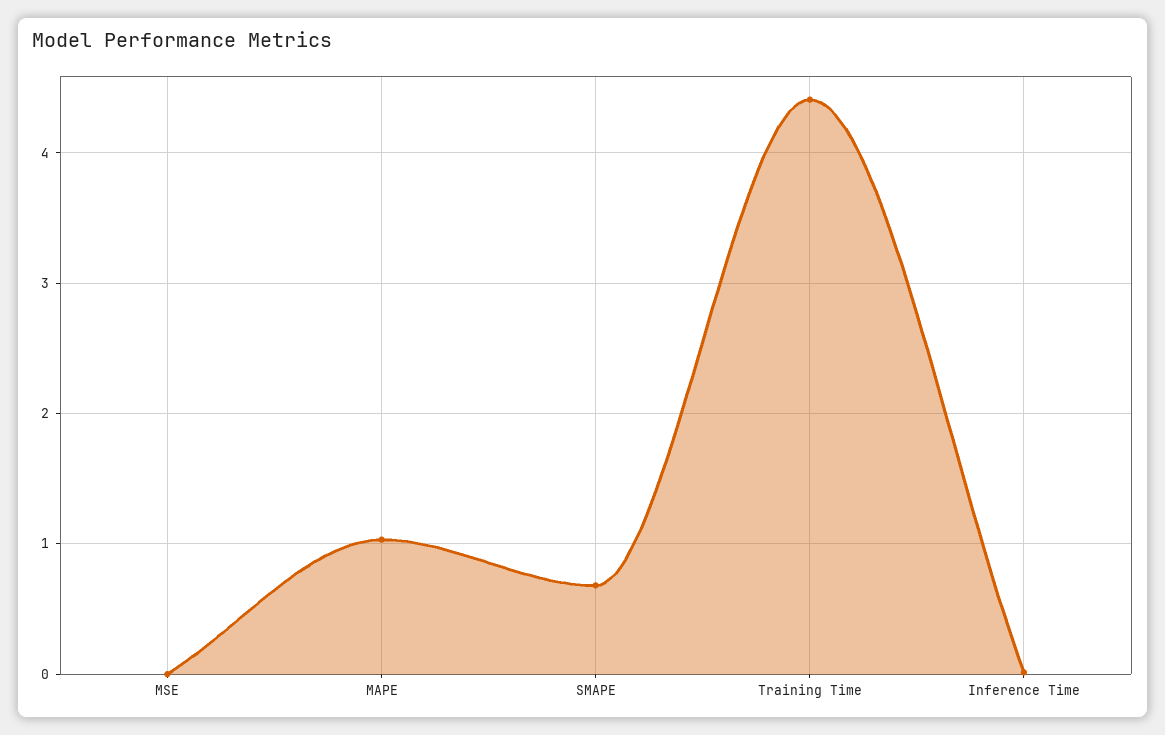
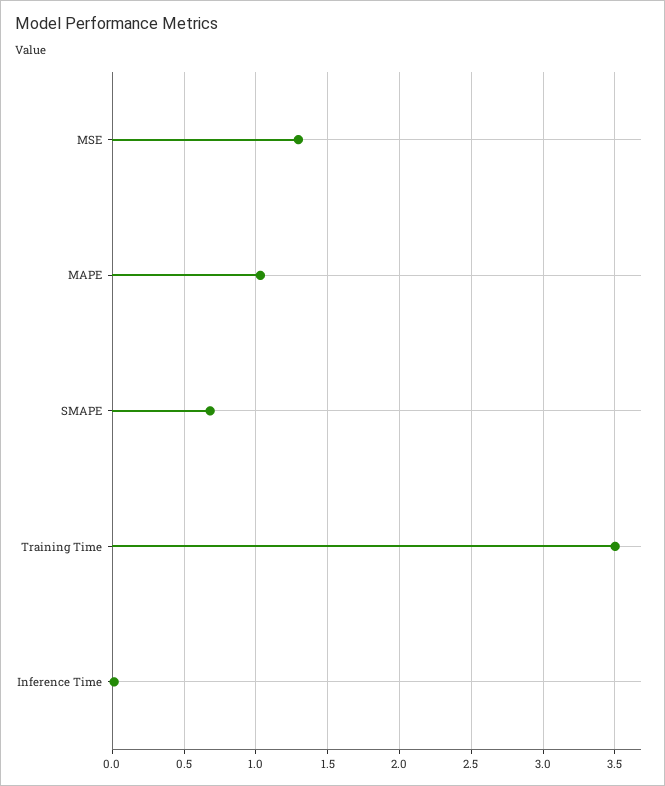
MSE: 0 -> 1.3
Training Time: 4.4 -> 3.5

